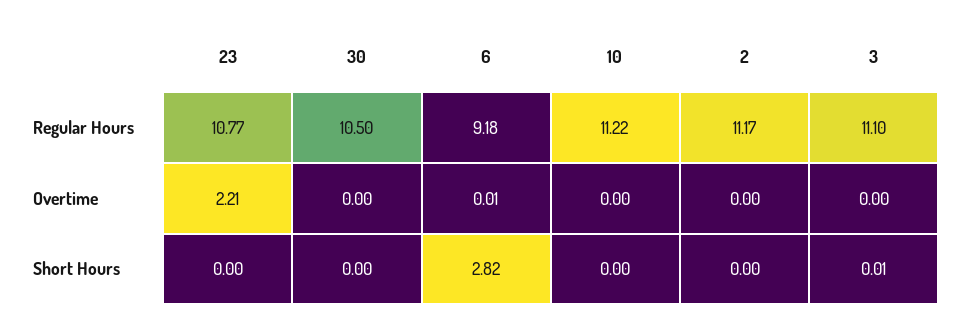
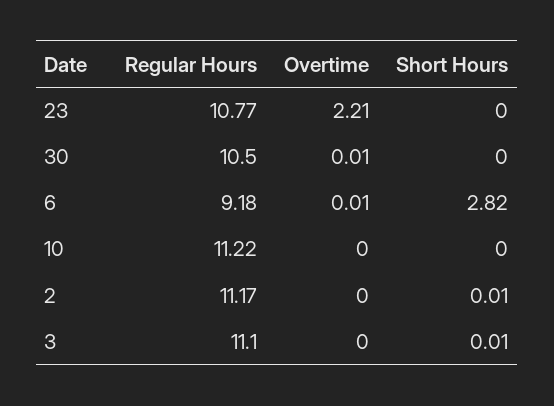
30, Overtime: 0 -> 0.01
2, Short Hours: 0 -> 0.01

